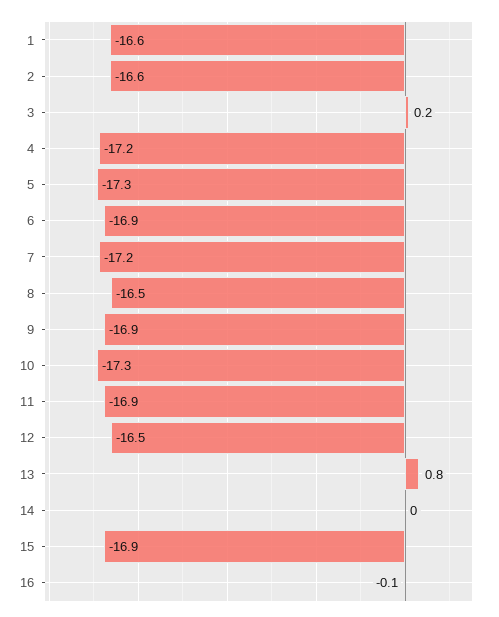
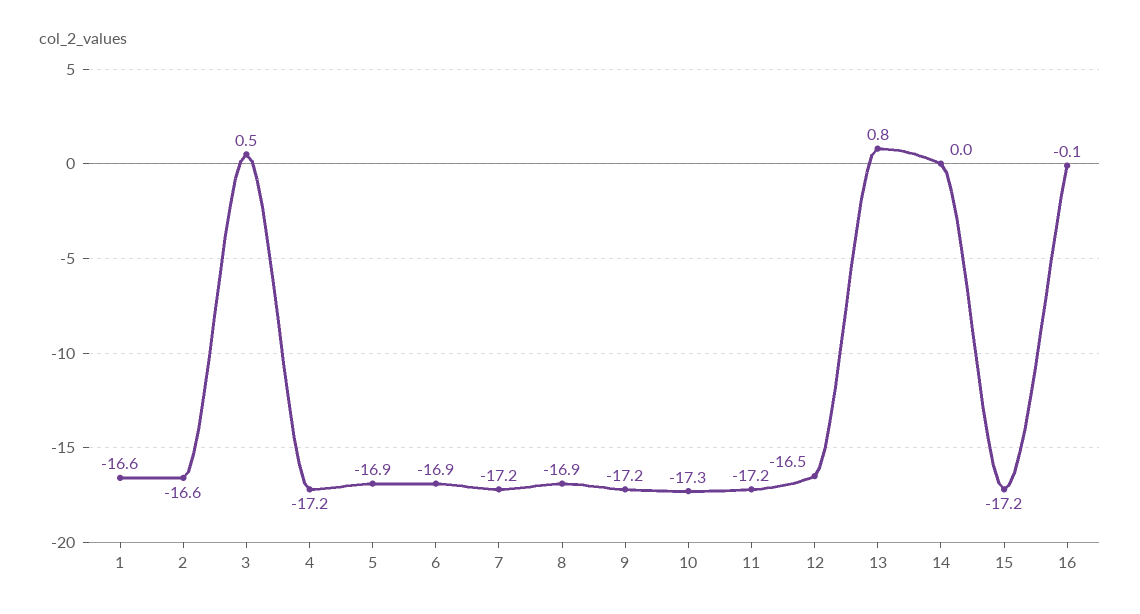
3: 0.2 -> 0.5
5: -17.3 -> -16.9
8: -16.5 -> -16.9
9: -16.9 -> -17.2
11: -16.9 -> -17.2
15: -16.9 -> -17.2

